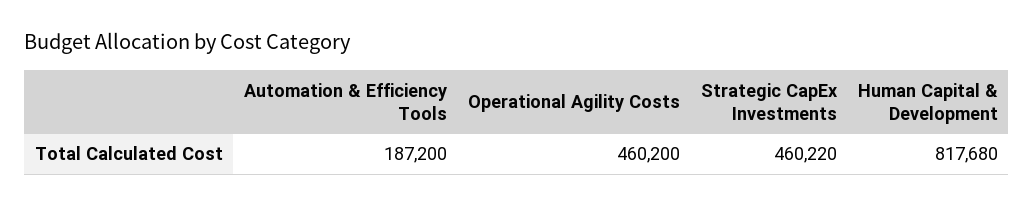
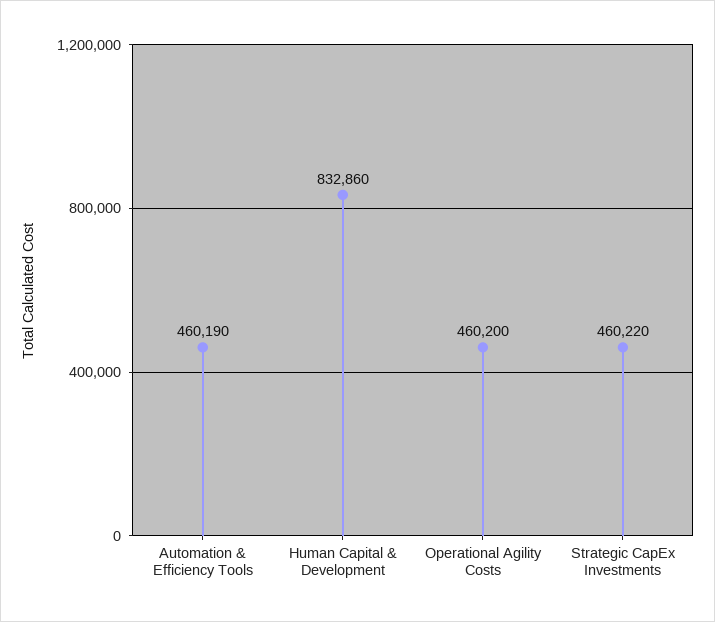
Automation & Efficiency Tools: 187200 -> 460190
Human Capital & Development: 817680 -> 832860

